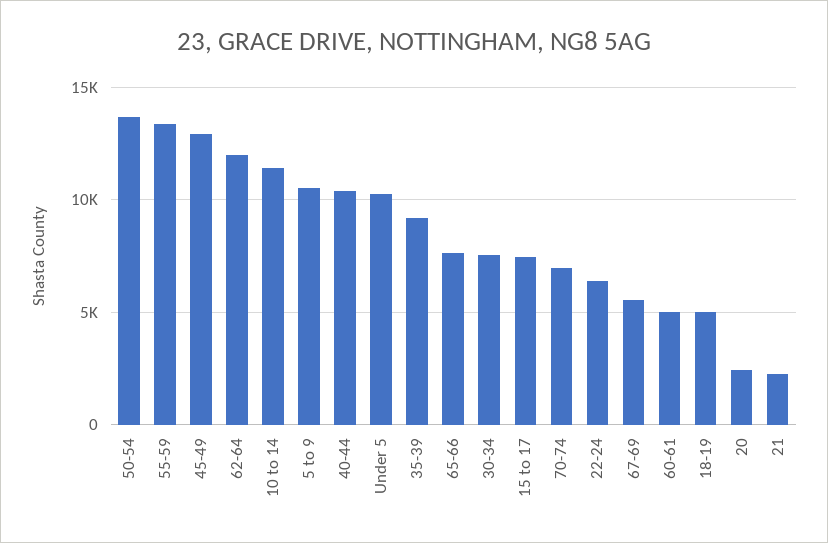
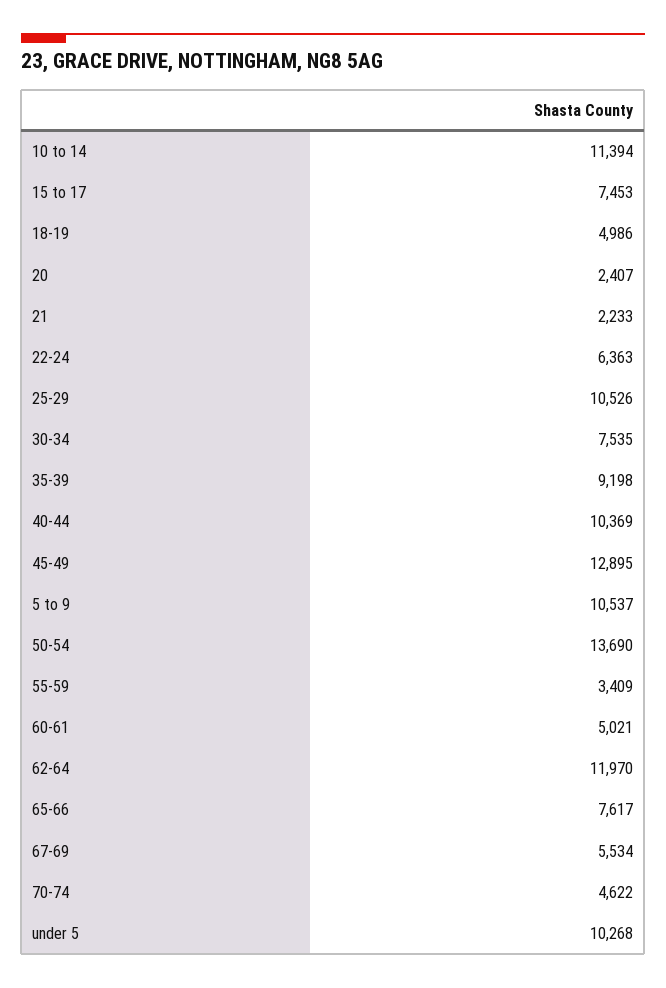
55-59: 13500 -> 3409
70-74: 7000 -> 4622
25-29: none -> 10526

